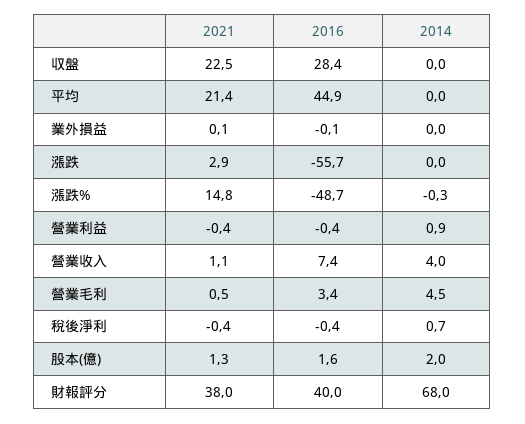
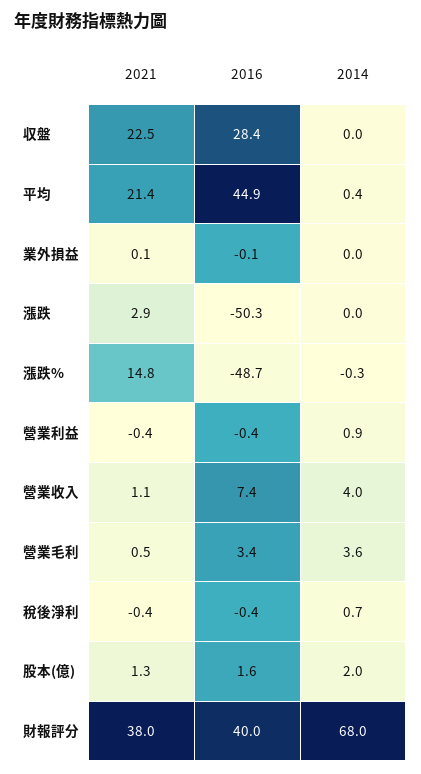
2014, 平均: 0 -> 0.4
2016, 漲跌: -55.7 -> -50.3
2014, 營業毛利: 4.5 -> 3.6

